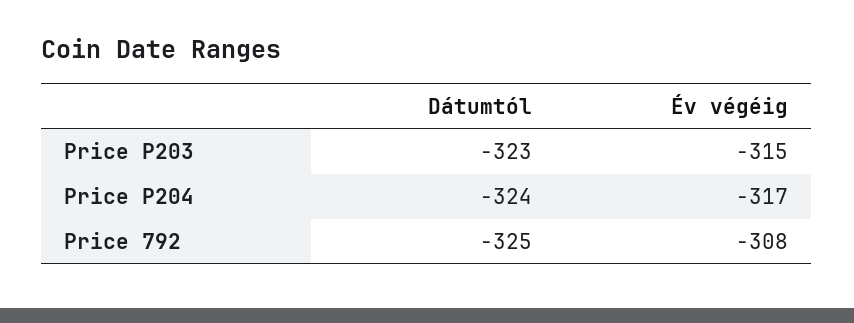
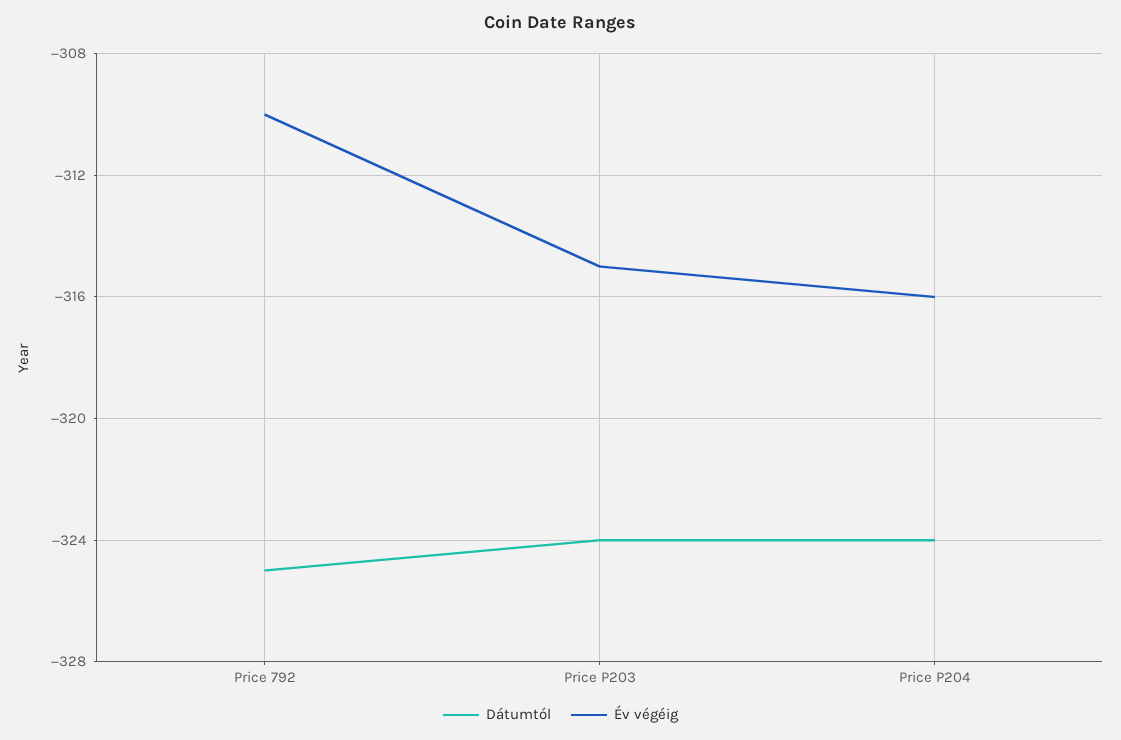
Dátumtól, Price P203: -323 -> -324
Év végéig, Price P204: -317 -> -316
Év végéig, Price 792: -308 -> -310

